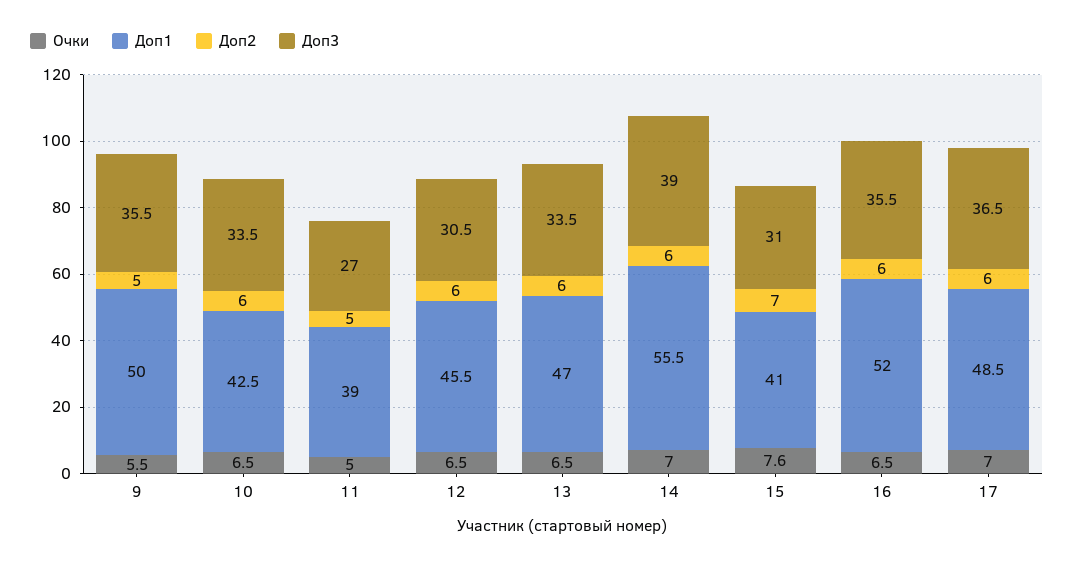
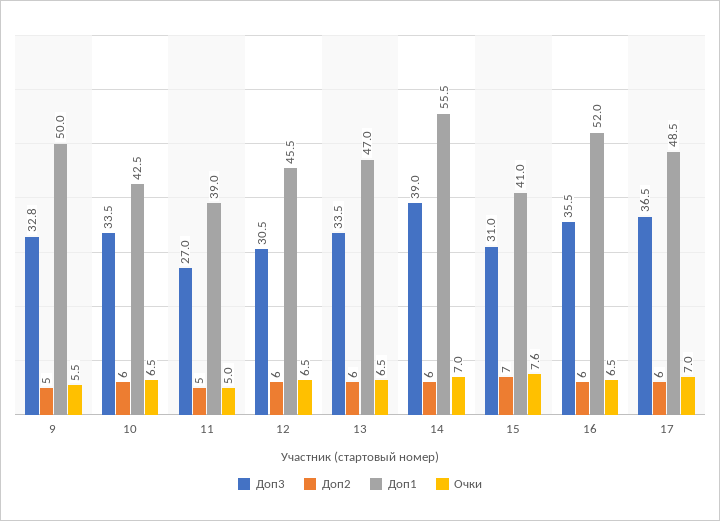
Доп3, 9: 35.5 -> 32.8

